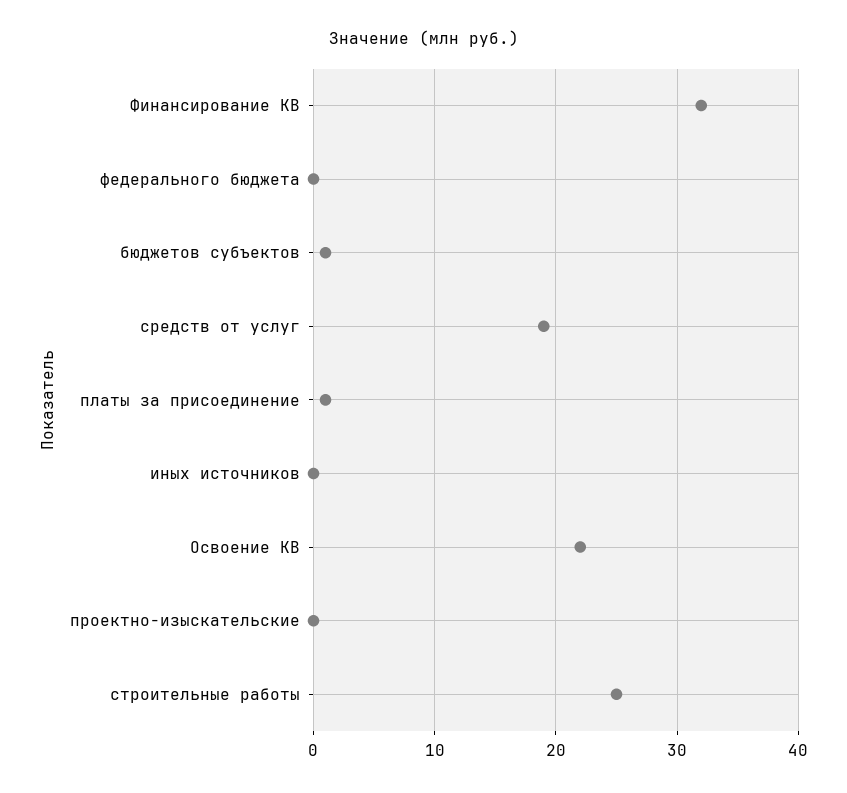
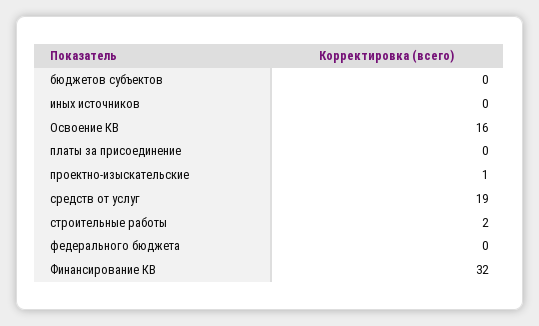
бюджетов субъектов: 1 -> 0
платы за присоединение: 1 -> 0
Освоение КВ: 22 -> 16
проектно-изыскательские: 0 -> 1
строительные работы: 25 -> 2

